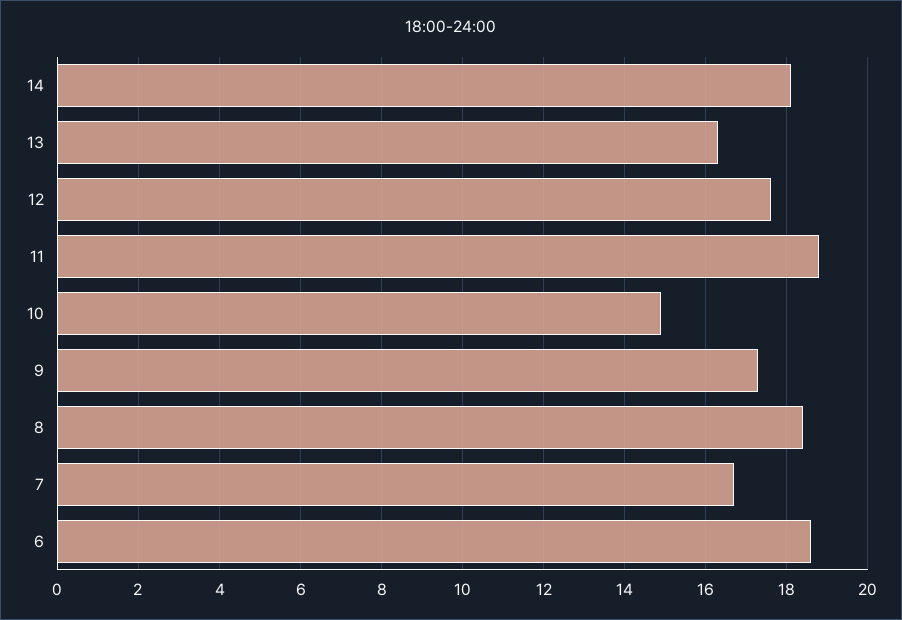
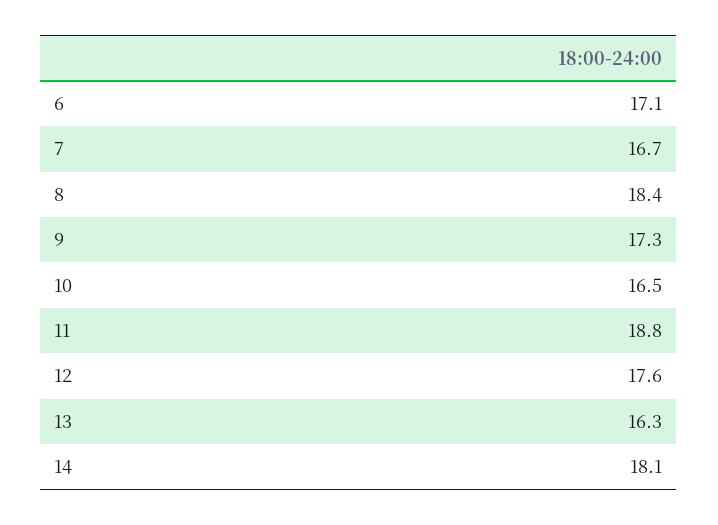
10: 15 -> 16.5
6: 18.5 -> 17.1

